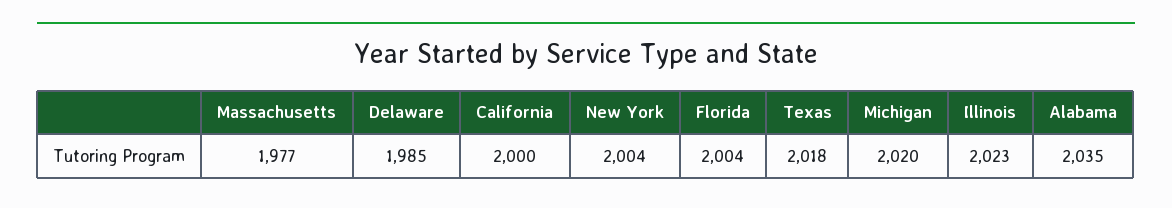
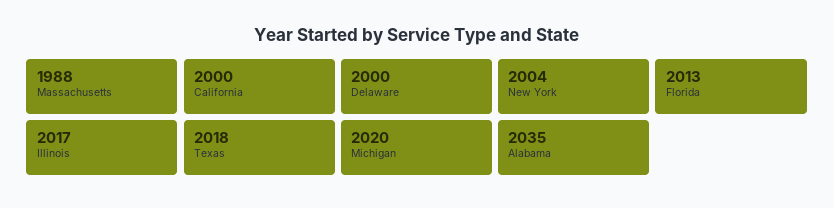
Massachusetts: 1977 -> 1988
Delaware: 1985 -> 2000
Florida: 2004 -> 2013
Illinois: 2023 -> 2017

